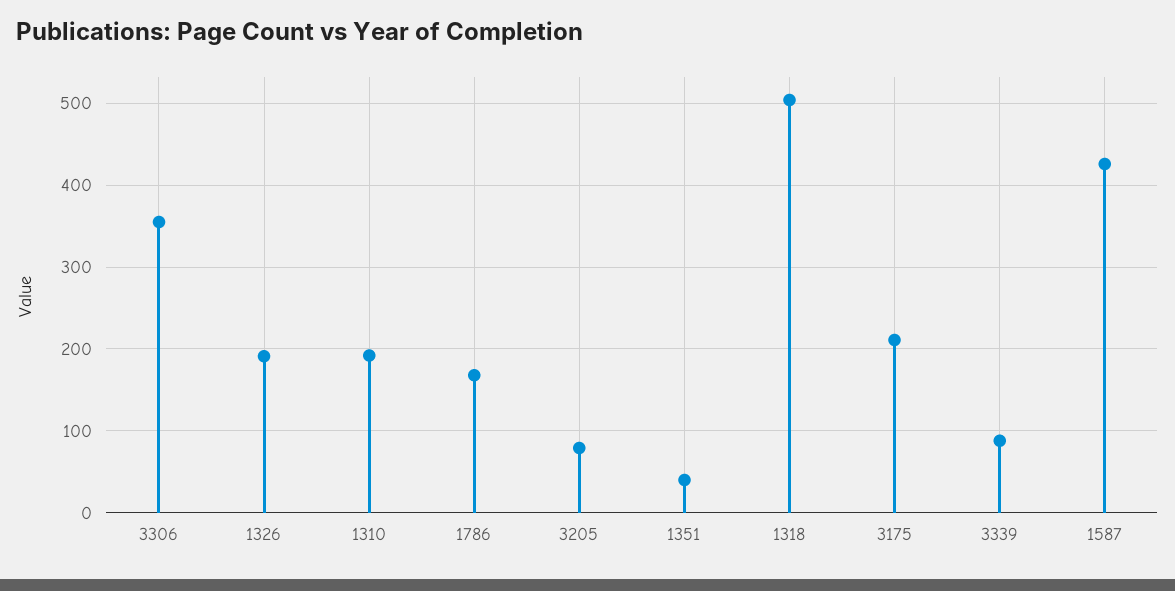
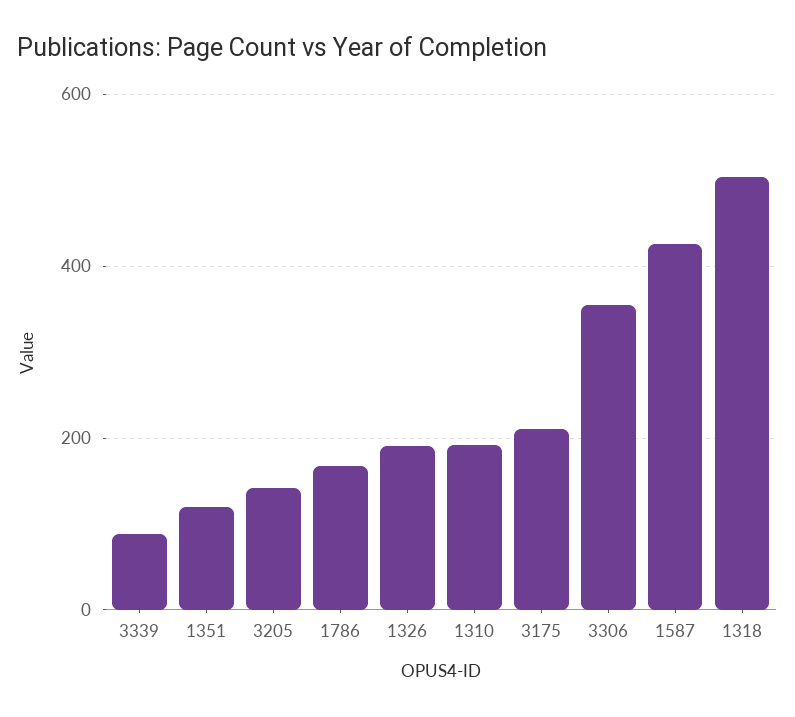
3205: 80 -> 140
1351: 40 -> 120

